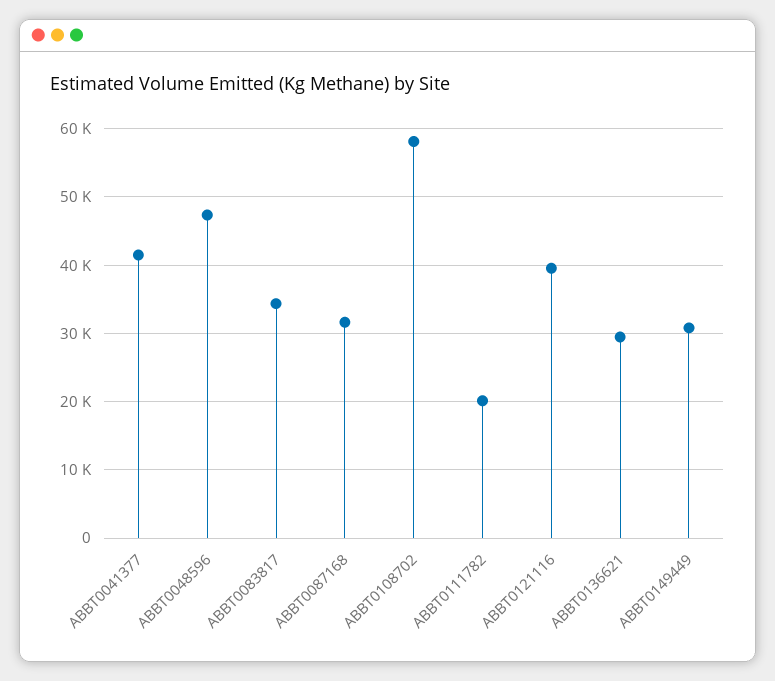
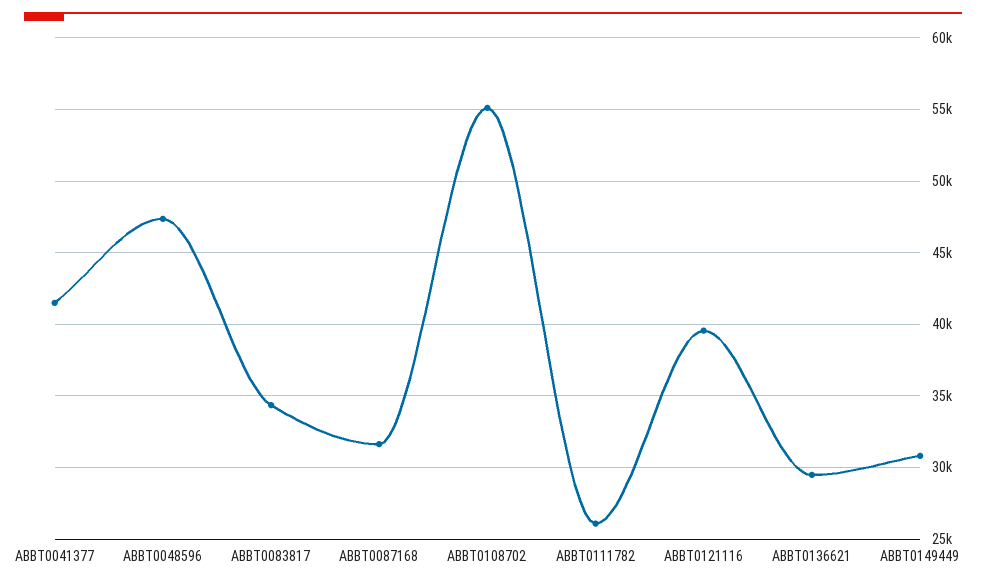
ABBT0108702: 58000 -> 55000
ABBT0111782: 20000 -> 26000

